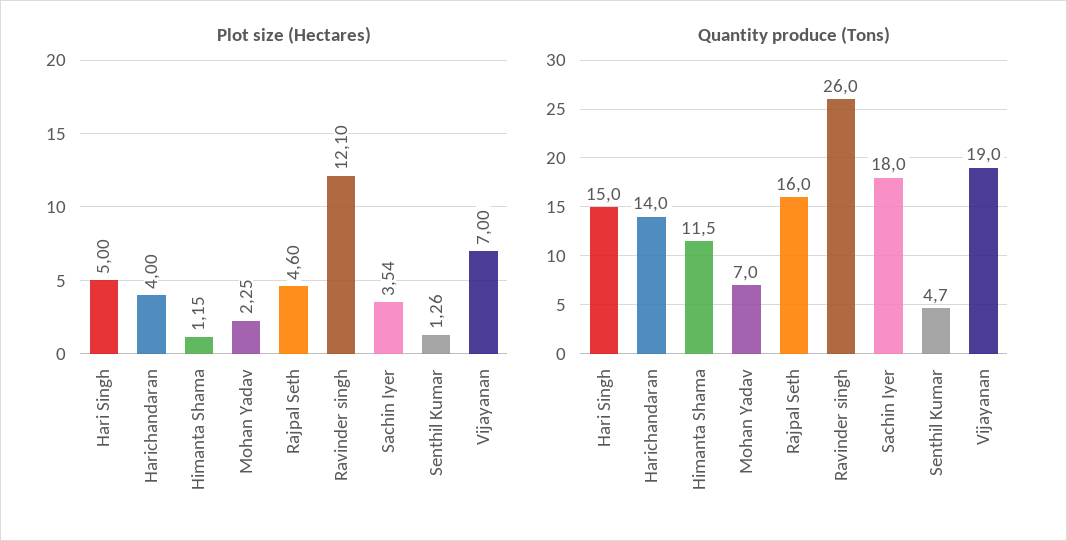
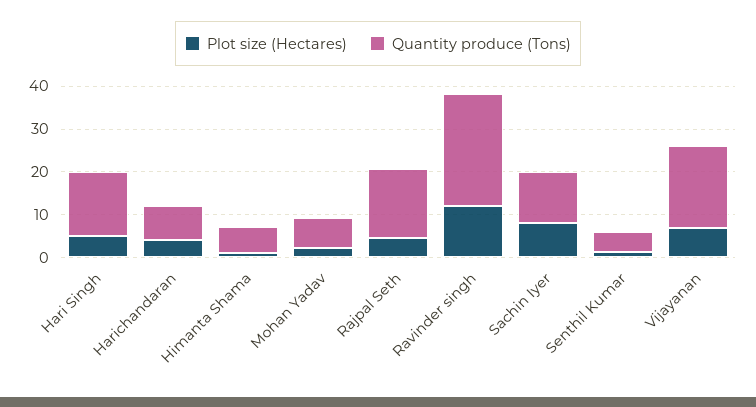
Plot size (Hectares), Sachin Iyer: 3.54 -> 8
Quantity produce (Tons), Harichandaran: 14 -> 8
Quantity produce (Tons), Himanta Shama: 11.5 -> 6
Quantity produce (Tons), Sachin Iyer: 18 -> 12

